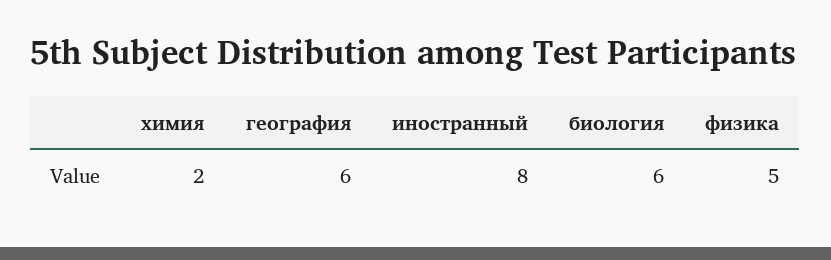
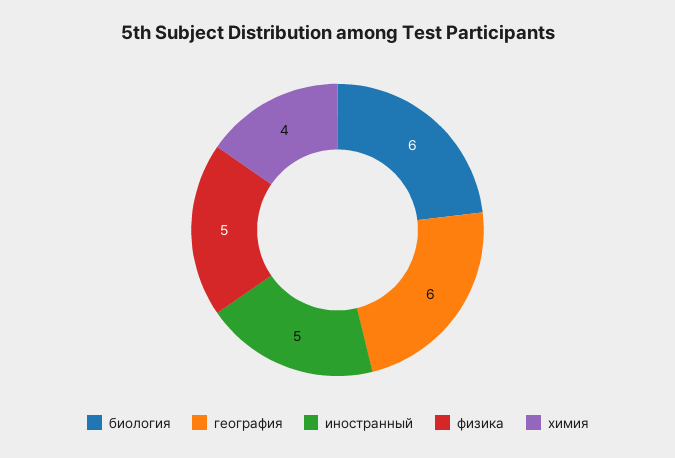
химия: 2 -> 4
иностранный: 8 -> 5

